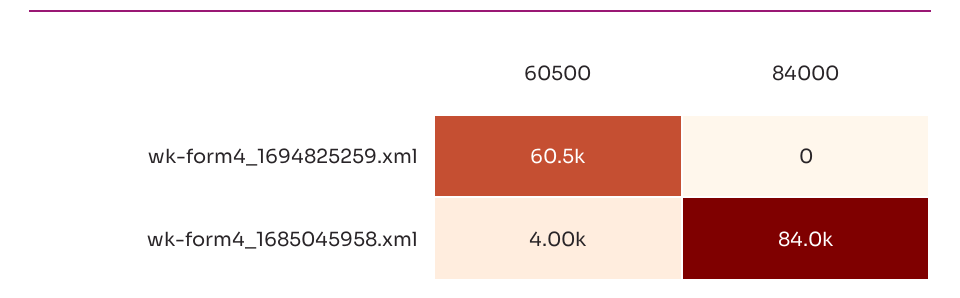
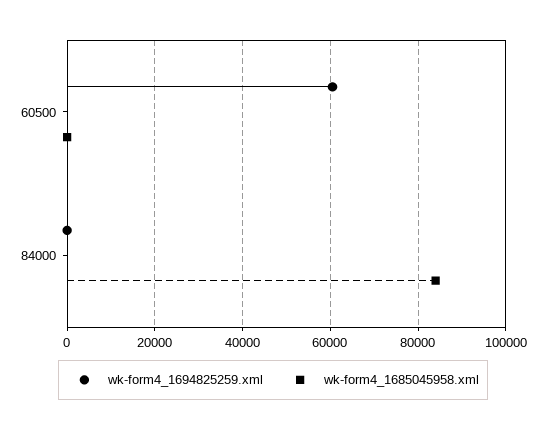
wk-form4_1685045958.xml, 60500: 4000 -> 0

